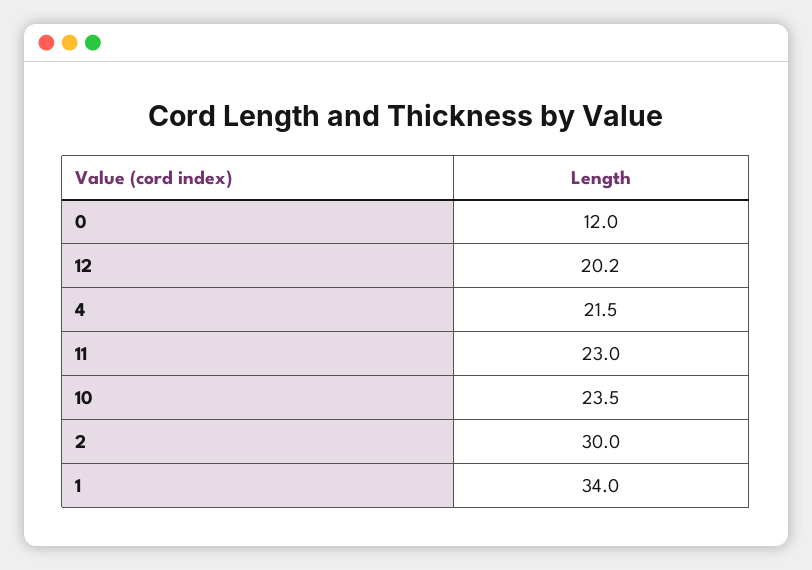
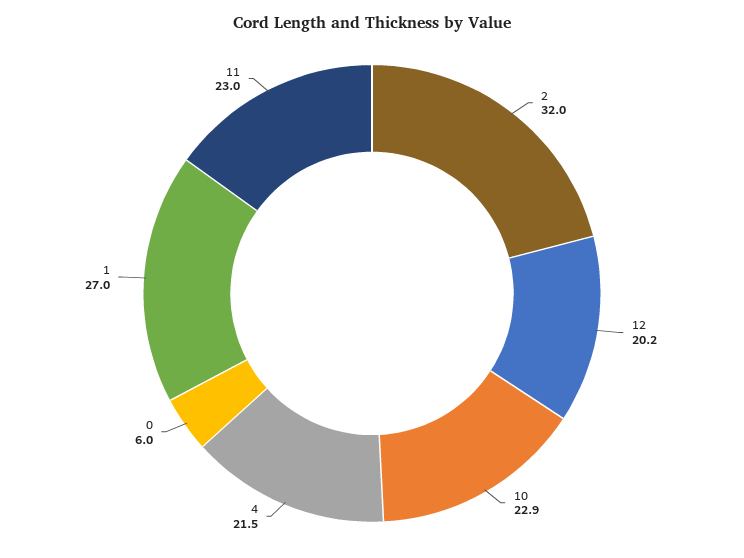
0: 12 -> 6
10: 23.5 -> 22.9
2: 30 -> 32
1: 34 -> 27

